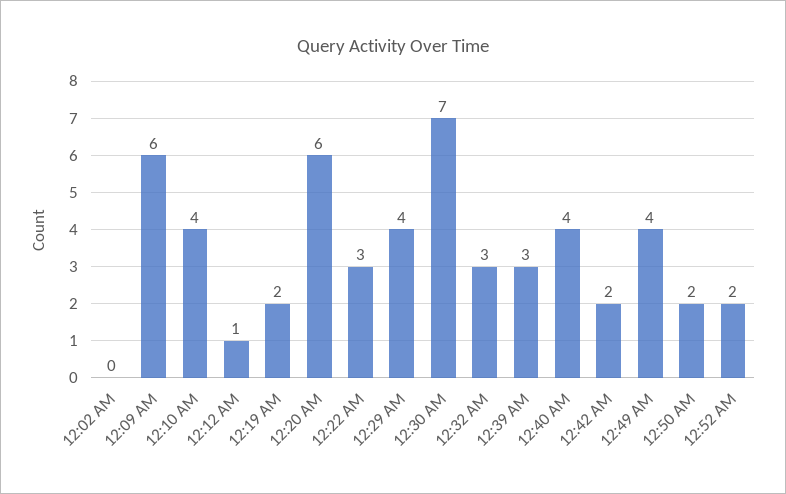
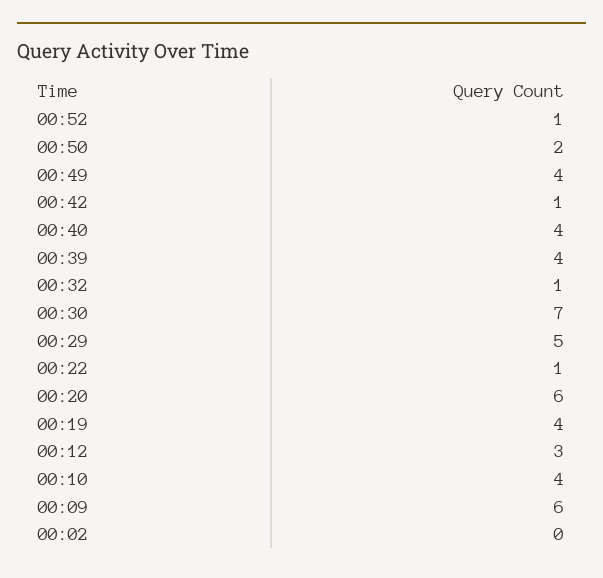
12:12 AM: 1 -> 3
12:19 AM: 2 -> 4
12:22 AM: 3 -> 1
12:29 AM: 4 -> 5
12:32 AM: 3 -> 1
12:39 AM: 3 -> 4
12:42 AM: 2 -> 1
12:52 AM: 2 -> 1

